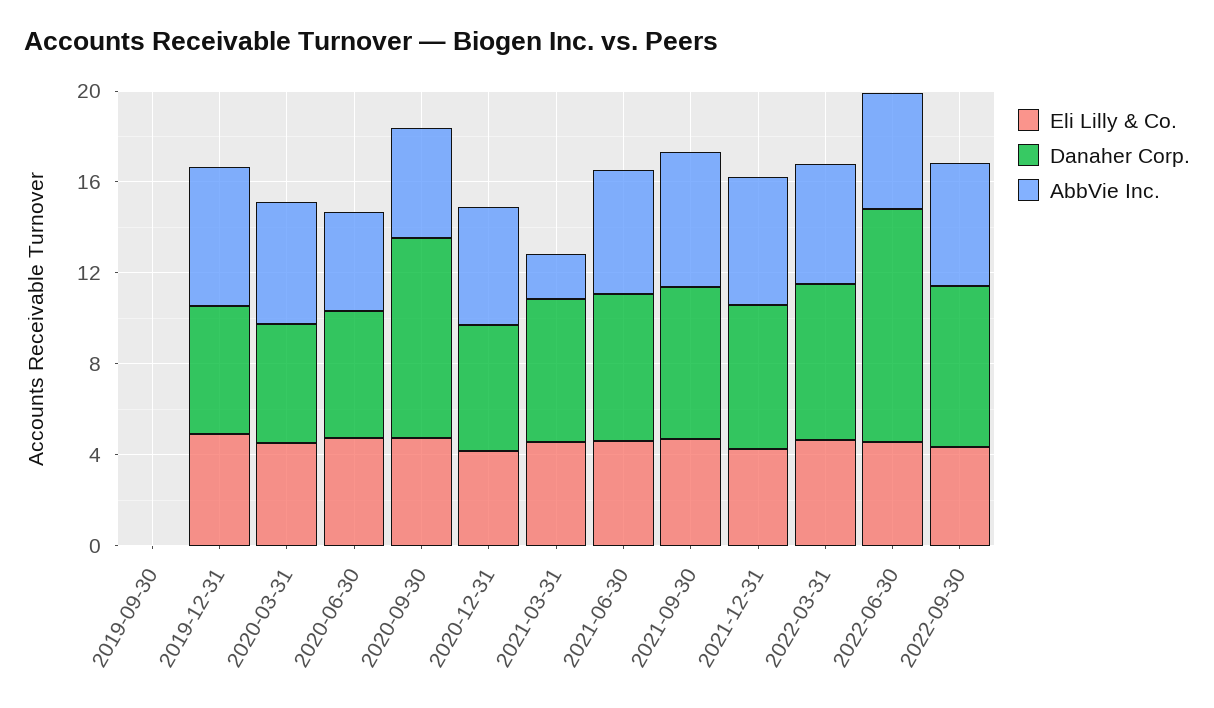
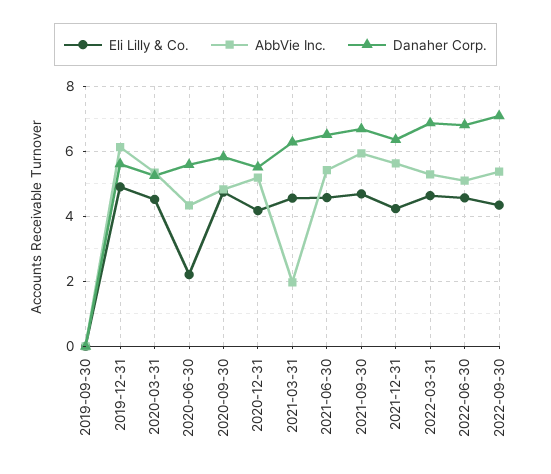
Eli Lilly & Co., 2020-06-30: 5 -> 2.2
Danaher Corp., 2020-09-30: 9 -> 5.8
Danaher Corp., 2022-06-30: 10 -> 6.8

